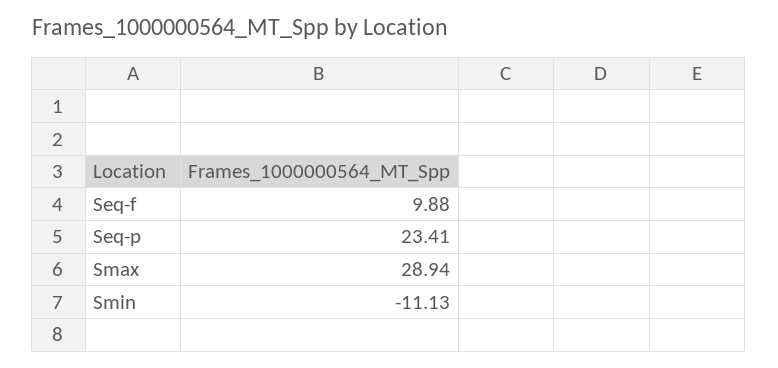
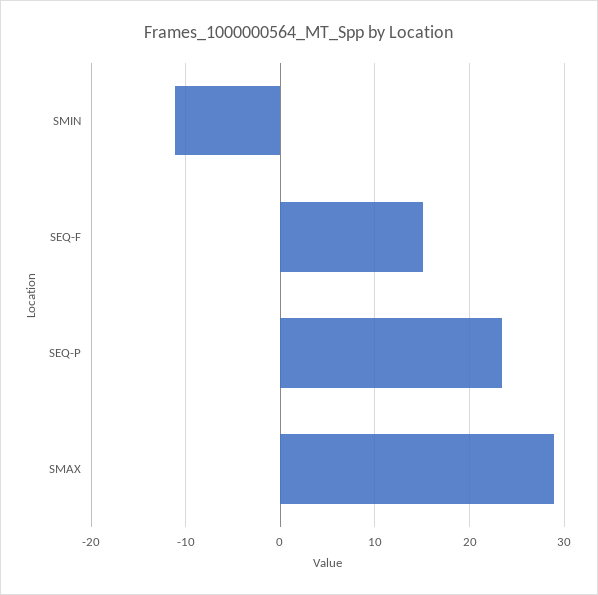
Seq-f: 9.88 -> 15

